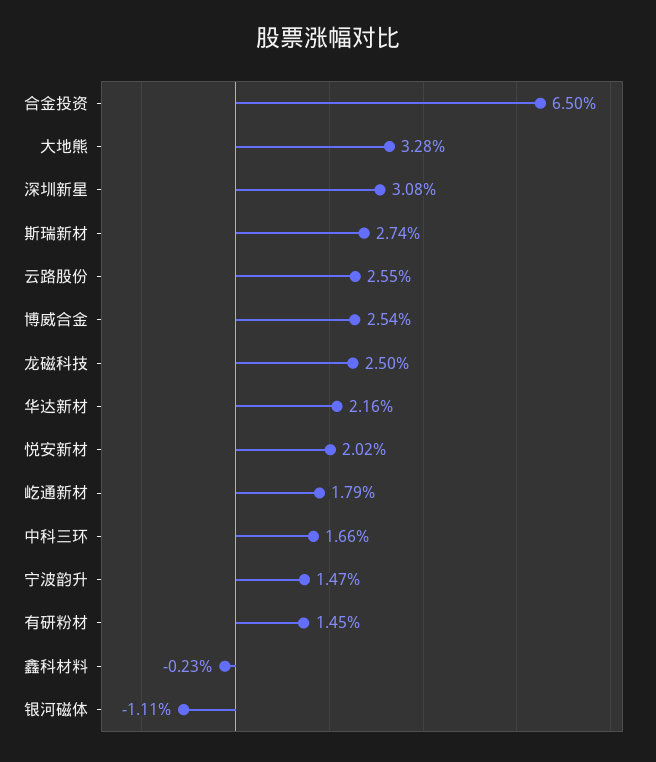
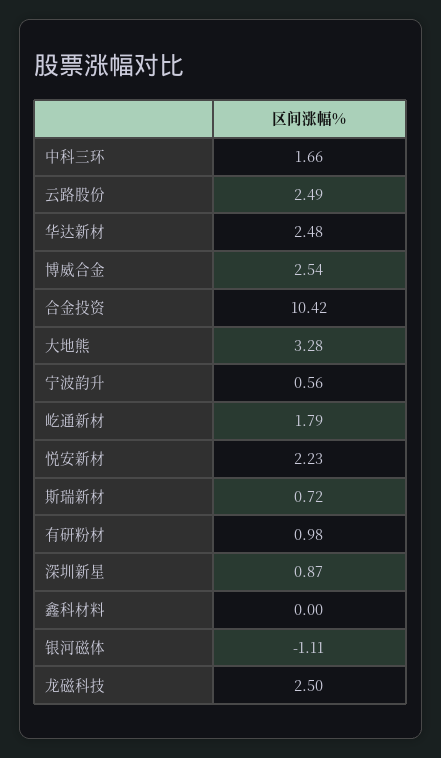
合金投资: 6.5 -> 10.42
深圳新星: 3.08 -> 0.87
斯瑞新材: 2.74 -> 0.72
云路股份: 2.55 -> 2.49
华达新材: 2.16 -> 2.48
悦安新材: 2.02 -> 2.23
宁波韵升: 1.47 -> 0.56
有研粉材: 1.45 -> 0.98
鑫科材料: -0.23 -> 0

